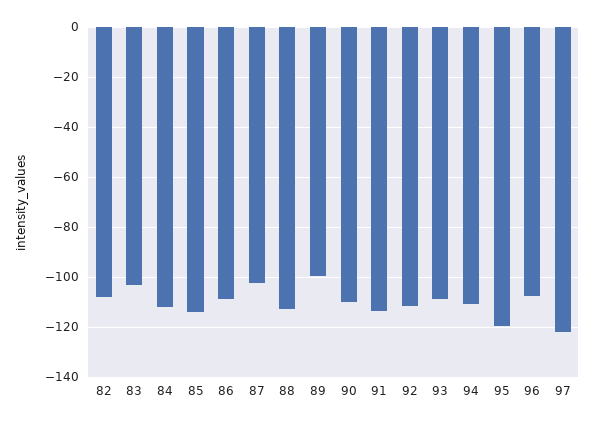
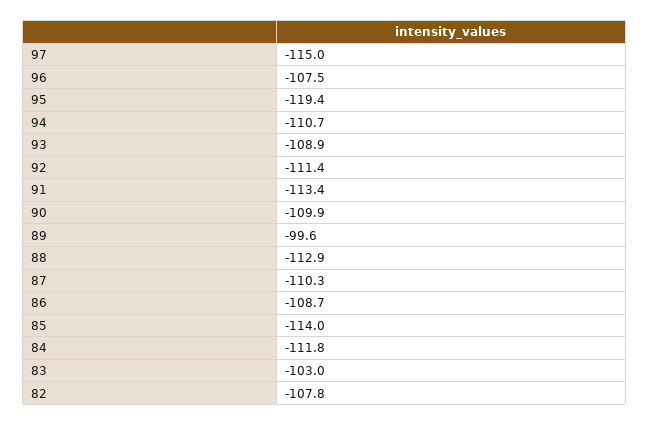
87: -102.5 -> -110.3
97: -122.5 -> -115

